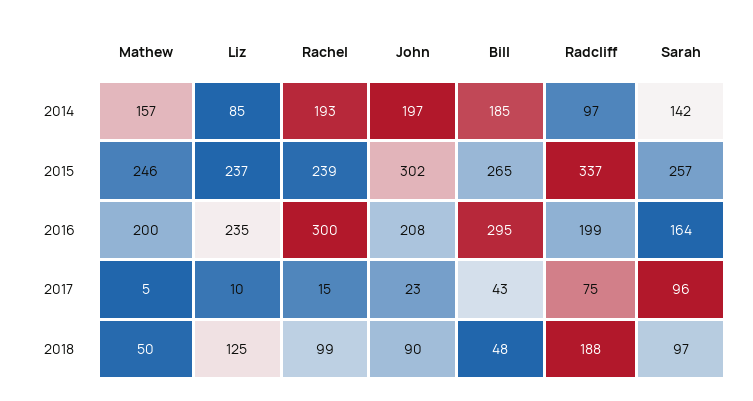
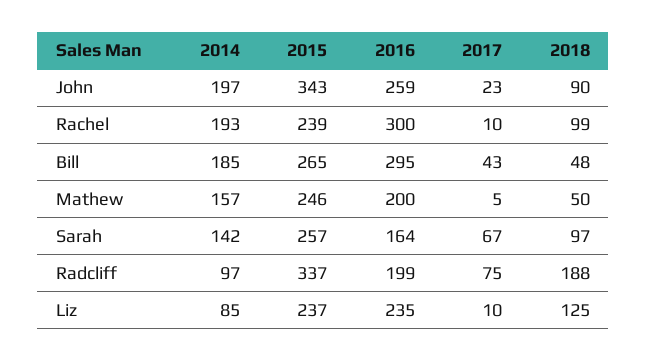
John, 2015: 302 -> 343
John, 2016: 208 -> 259
Rachel, 2017: 15 -> 10
Sarah, 2017: 96 -> 67

